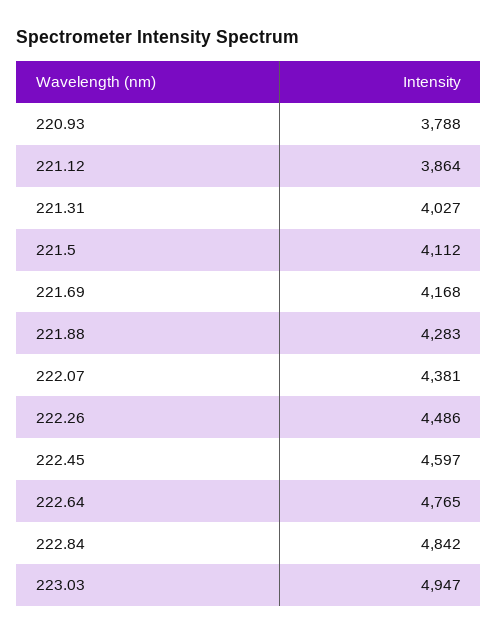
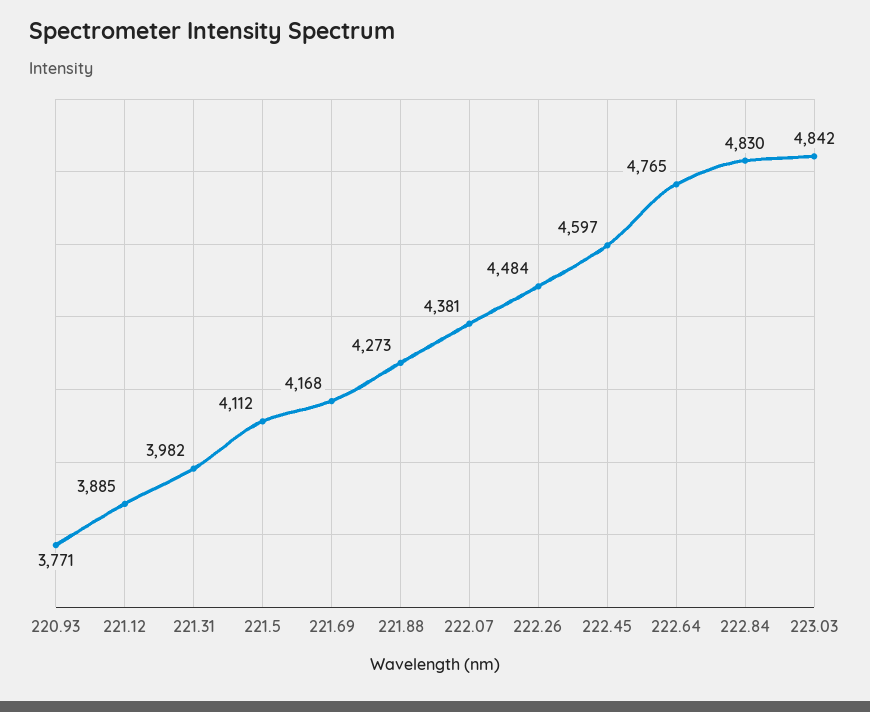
220.93: 3788 -> 3771
221.12: 3864 -> 3885
221.31: 4027 -> 3982
221.88: 4283 -> 4273
222.26: 4486 -> 4484
222.84: 4842 -> 4830
223.03: 4947 -> 4842

